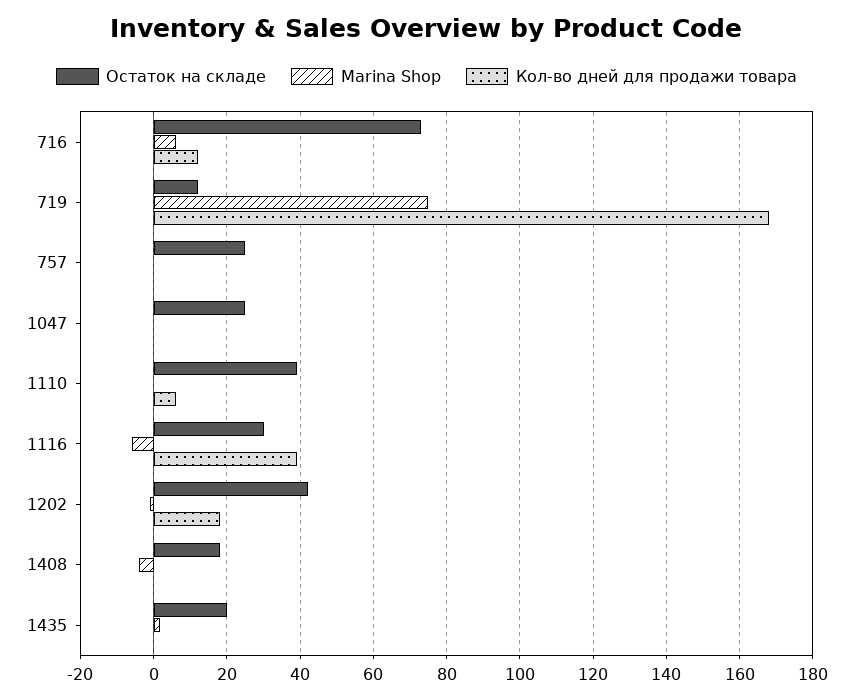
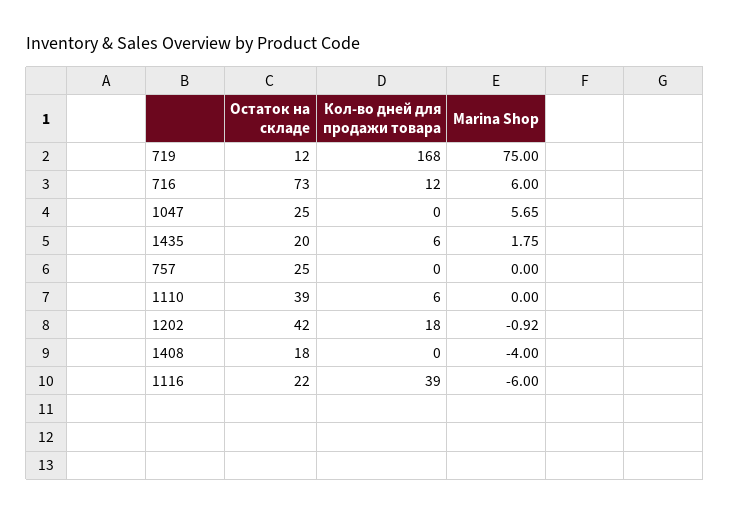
Marina Shop, 1047: 0 -> 5.65
Остаток на складе, 1116: 30 -> 22
Кол-во дней для продажи товара, 1435: 0 -> 6

